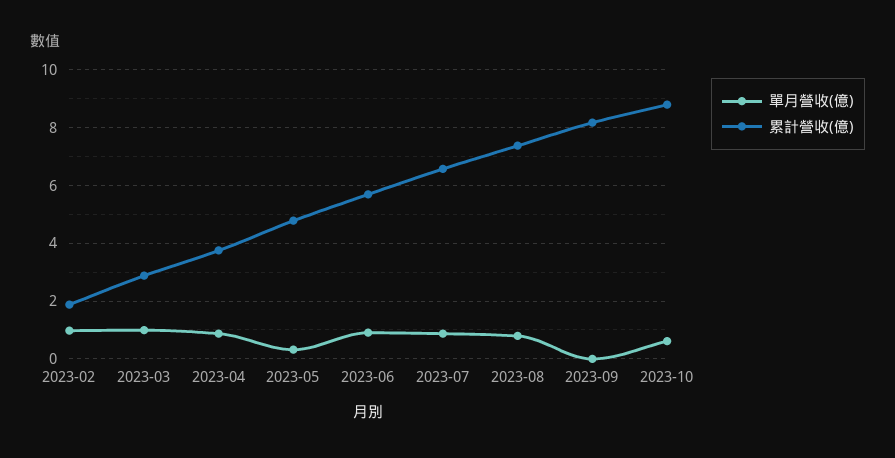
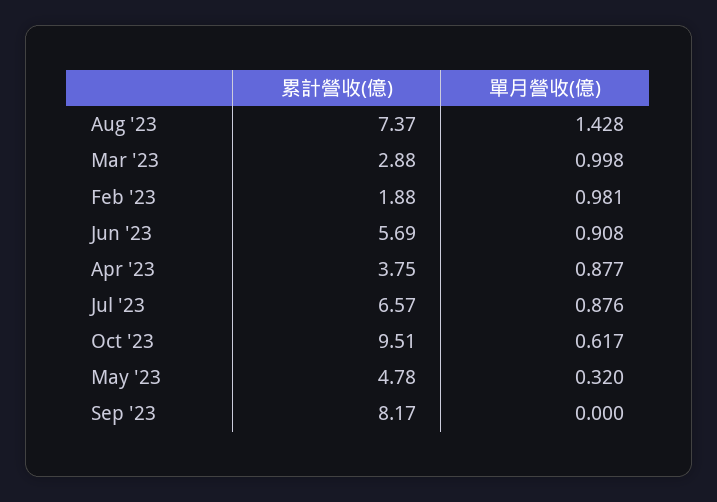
單月營收(億), 2023-08: 0.75 -> 1.428
累計營收(億), 2023-10: 8.75 -> 9.51

